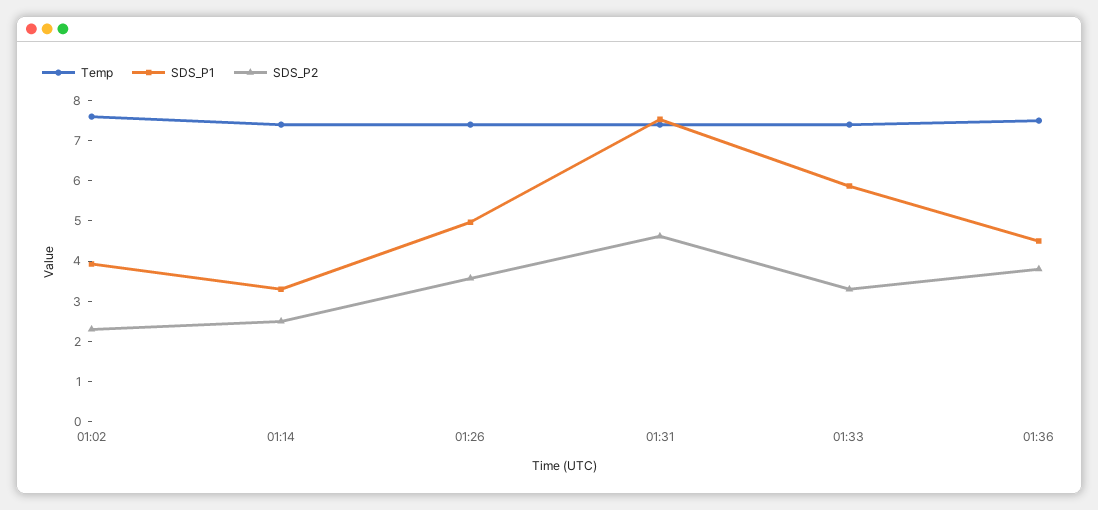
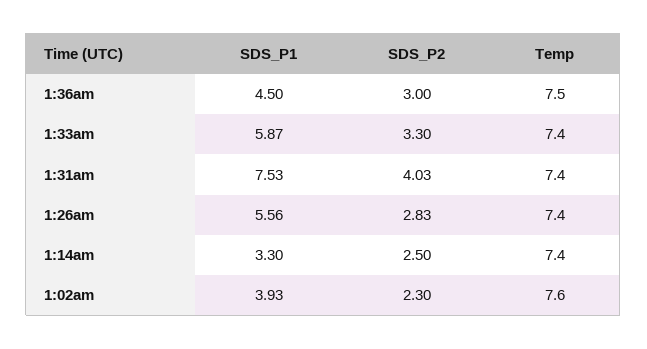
SDS_P1, 01:26: 5 -> 5.56
SDS_P2, 01:26: 3.6 -> 2.83
SDS_P2, 01:31: 4.6 -> 4.03
SDS_P2, 01:36: 3.8 -> 3

